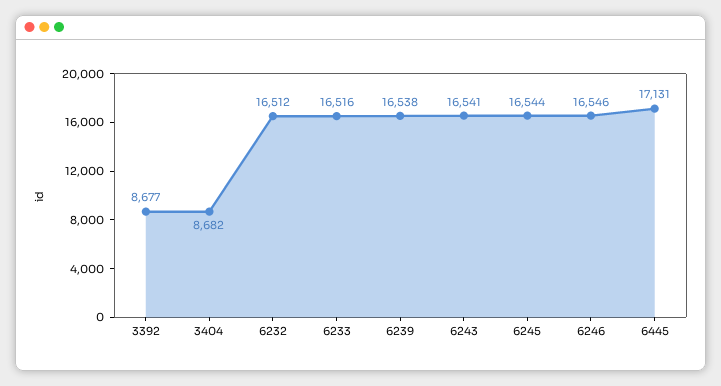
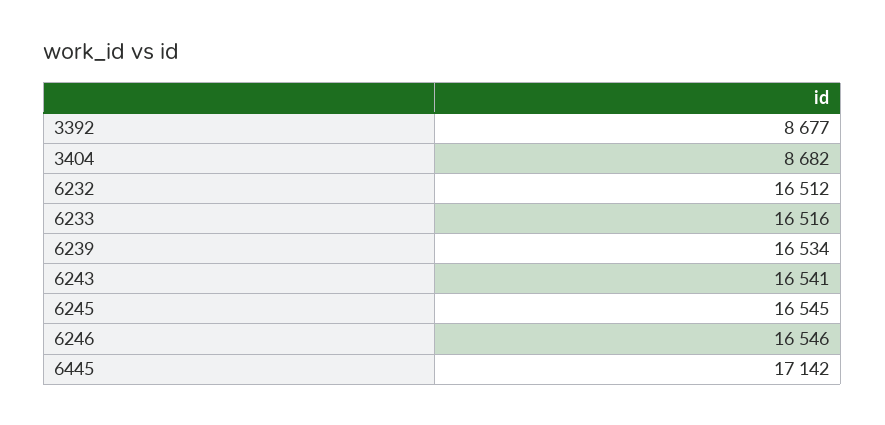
6239: 16538 -> 16534
6245: 16544 -> 16545
6445: 17131 -> 17142

